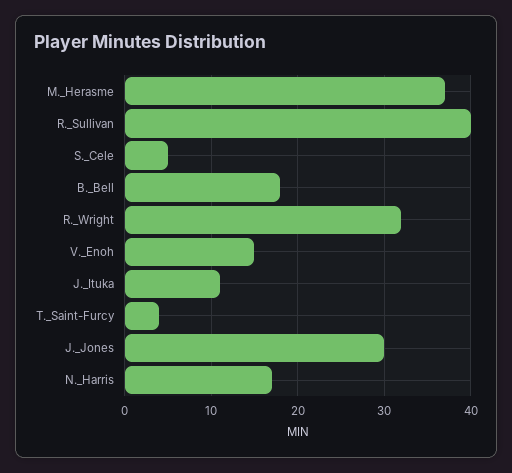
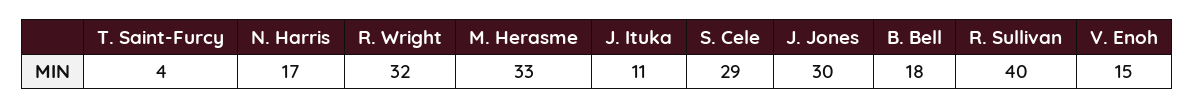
M._Herasme: 37 -> 33
S._Cele: 5 -> 29

